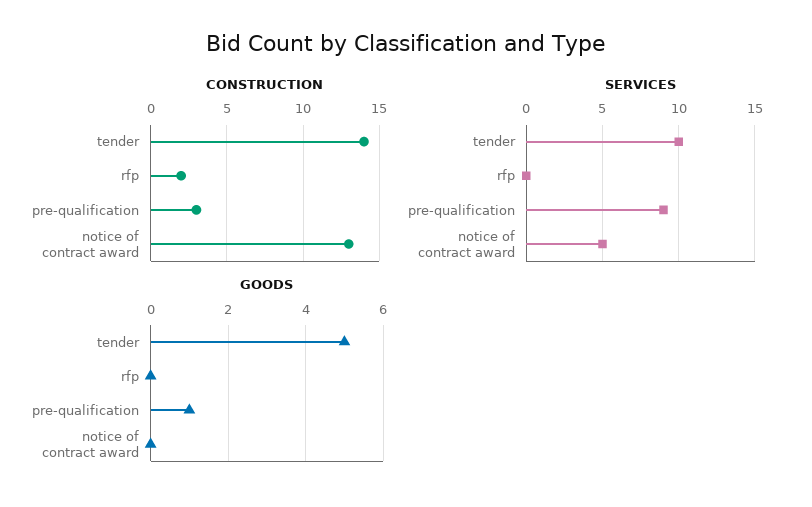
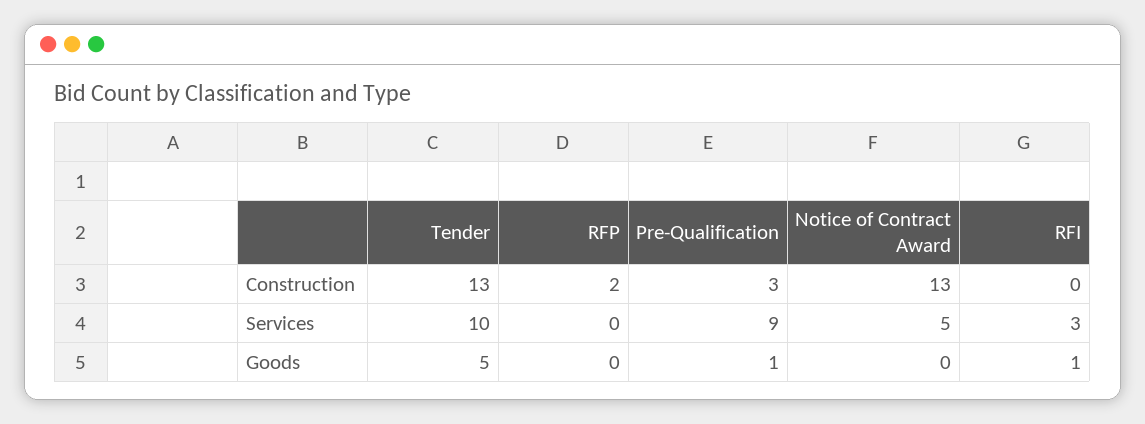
CONSTRUCTION, tender: 14 -> 13
CONSTRUCTION, RFI: none -> 0
SERVICES, RFI: none -> 3
GOODS, RFI: none -> 1

